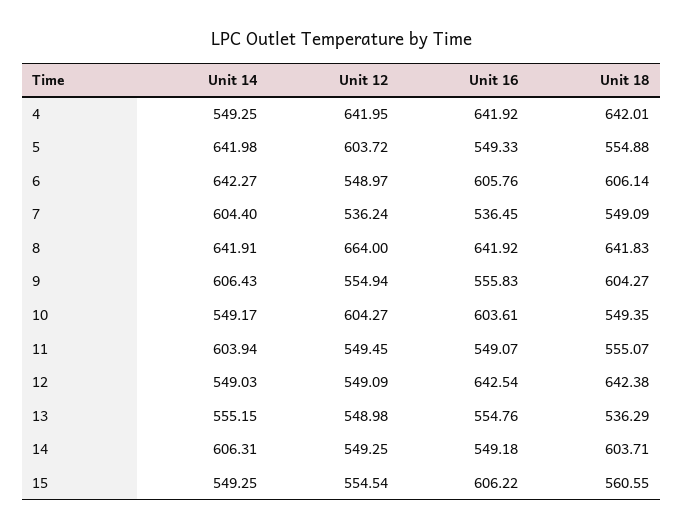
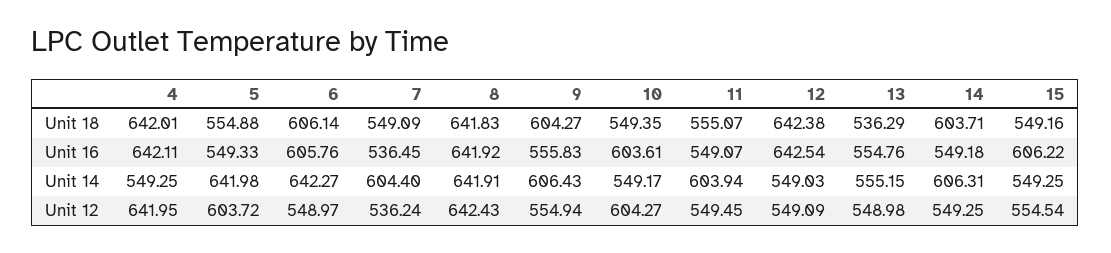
Unit 16, 4: 641.92 -> 642.11
Unit 12, 8: 664 -> 642.43
Unit 18, 15: 560.55 -> 549.16

